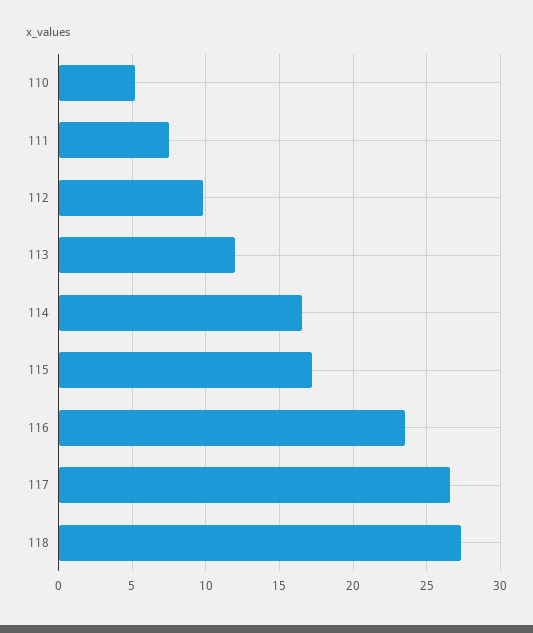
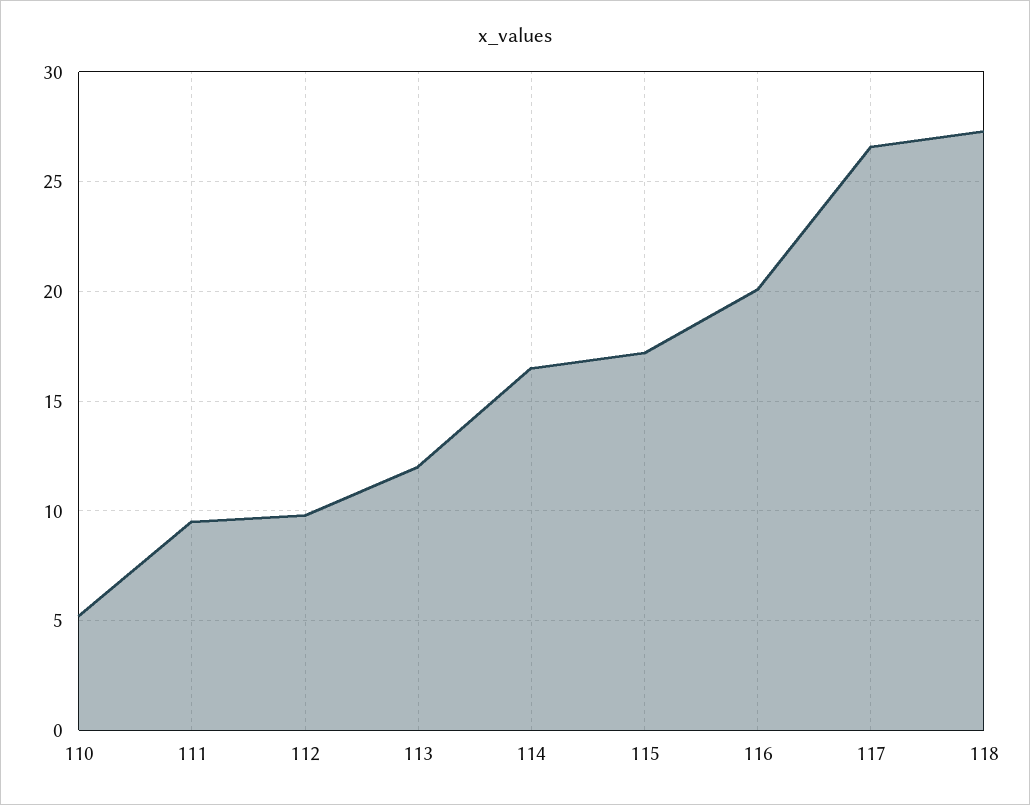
111: 7.5 -> 9.5
116: 23.5 -> 20

